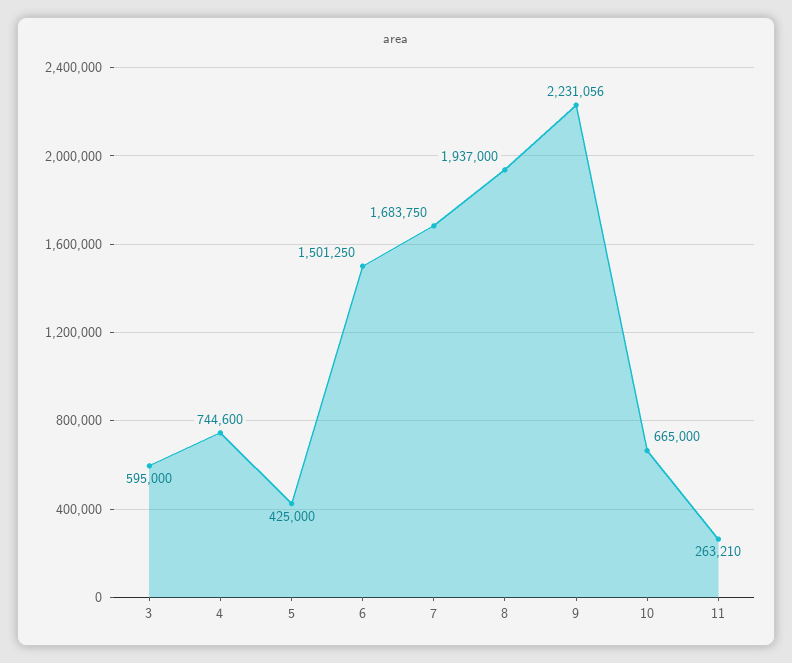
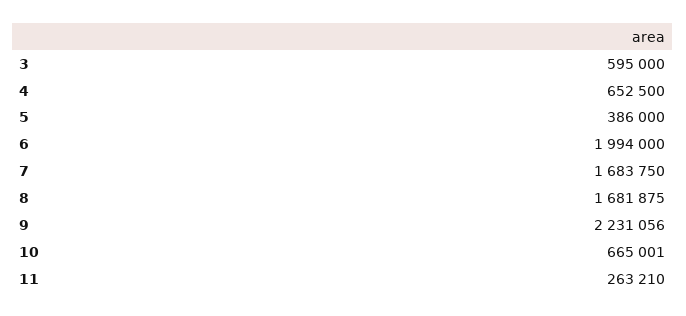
4: 744600 -> 652500
5: 425000 -> 386000
6: 1501250 -> 1994000
8: 1937000 -> 1681875
10: 665000 -> 665001

